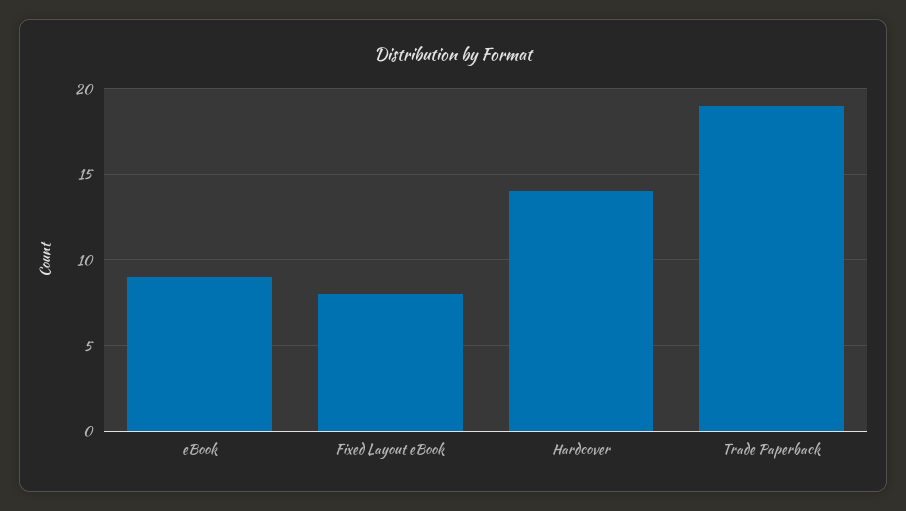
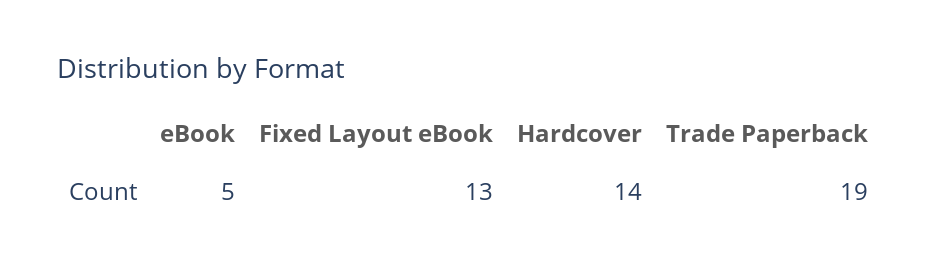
eBook: 9 -> 5
Fixed Layout eBook: 8 -> 13

